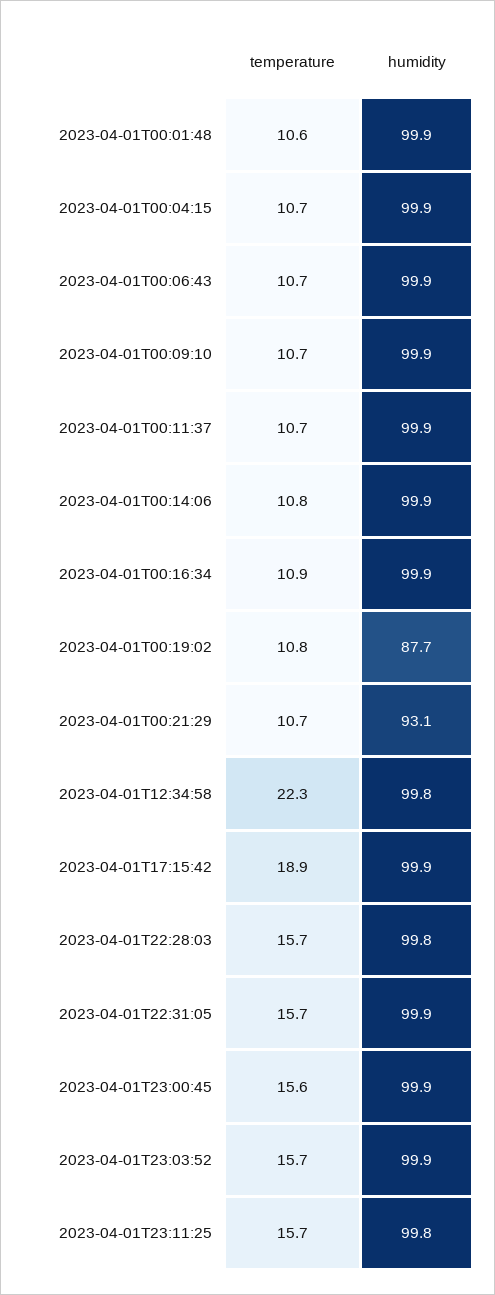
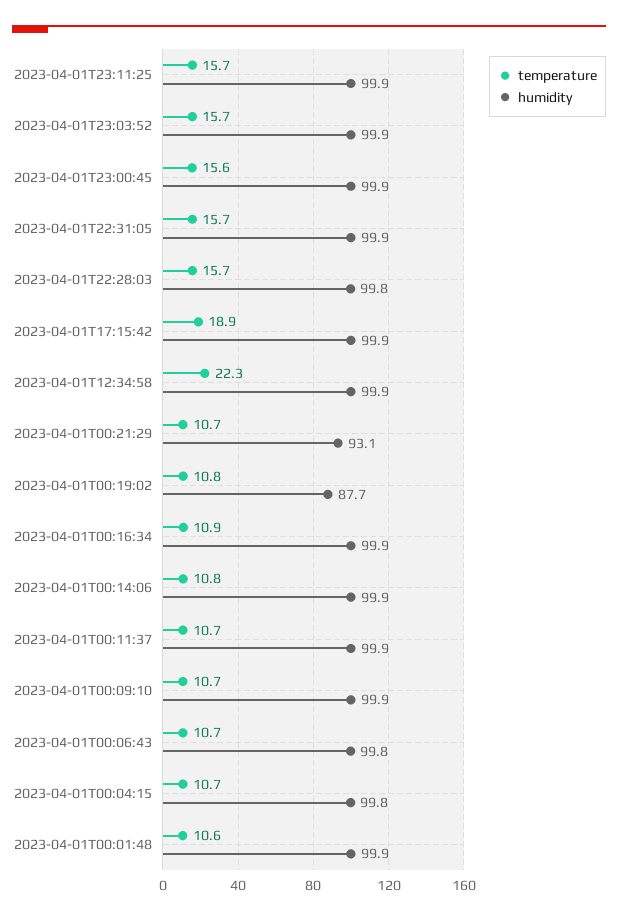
humidity, 2023-04-01T00:04:15: 99.9 -> 99.8
humidity, 2023-04-01T00:06:43: 99.9 -> 99.8
humidity, 2023-04-01T12:34:58: 99.8 -> 99.9
humidity, 2023-04-01T23:11:25: 99.8 -> 99.9

